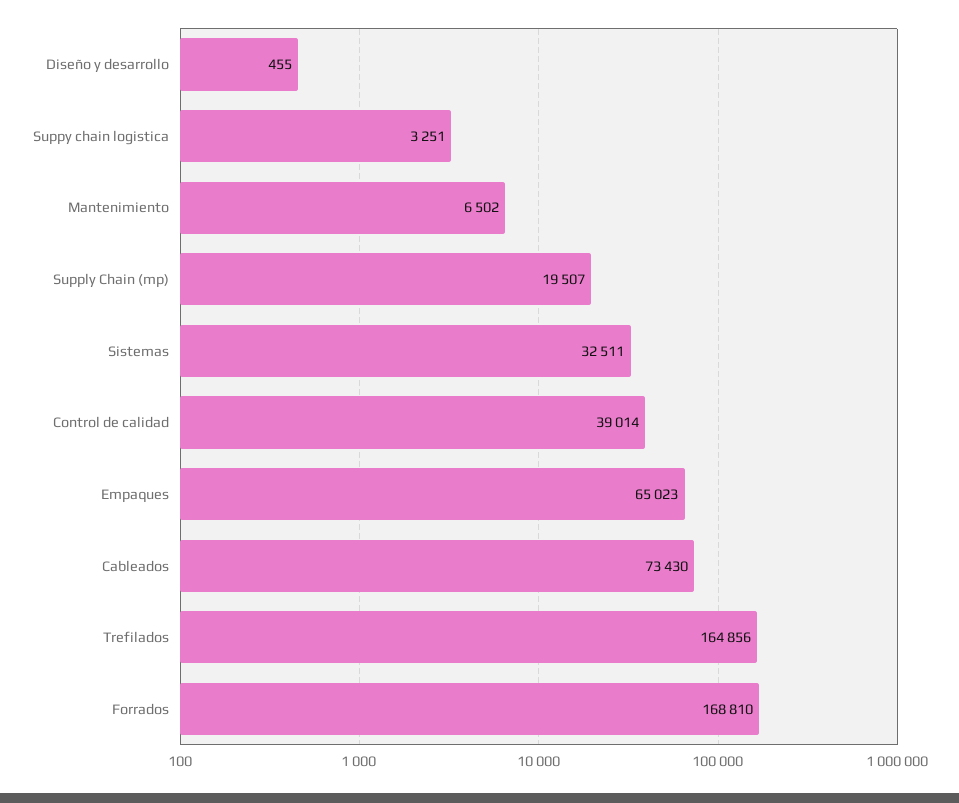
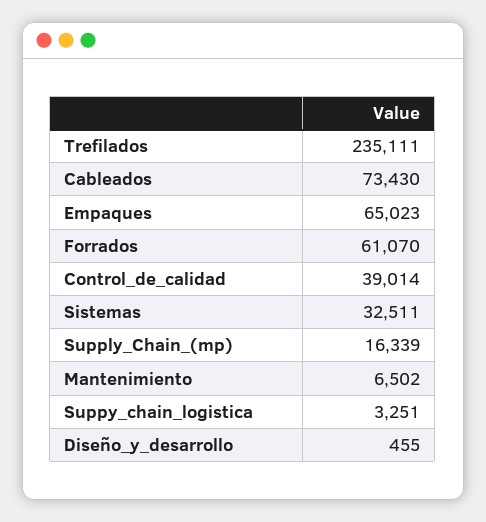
Supply Chain (mp): 19507 -> 16339
Trefilados: 164856 -> 235111
Forrados: 168810 -> 61070

